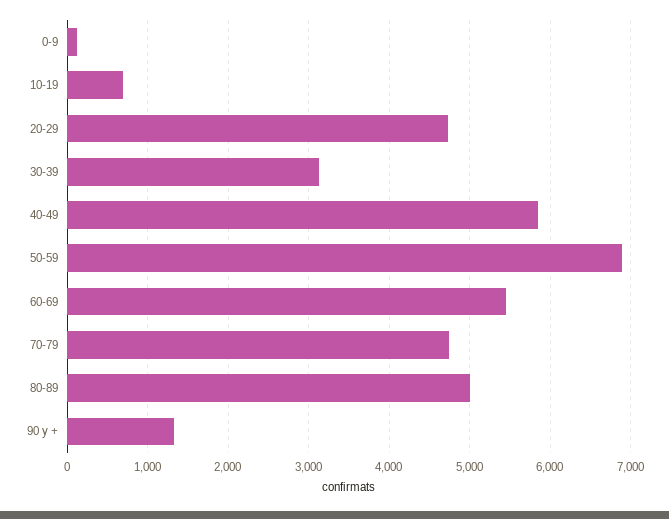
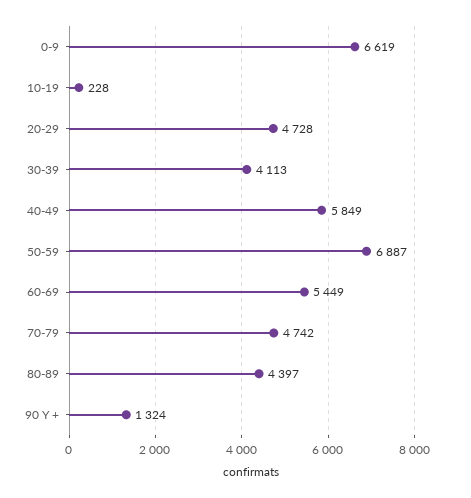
0-9: 100 -> 6619
10-19: 700 -> 228
30-39: 3100 -> 4113
80-89: 5000 -> 4397

